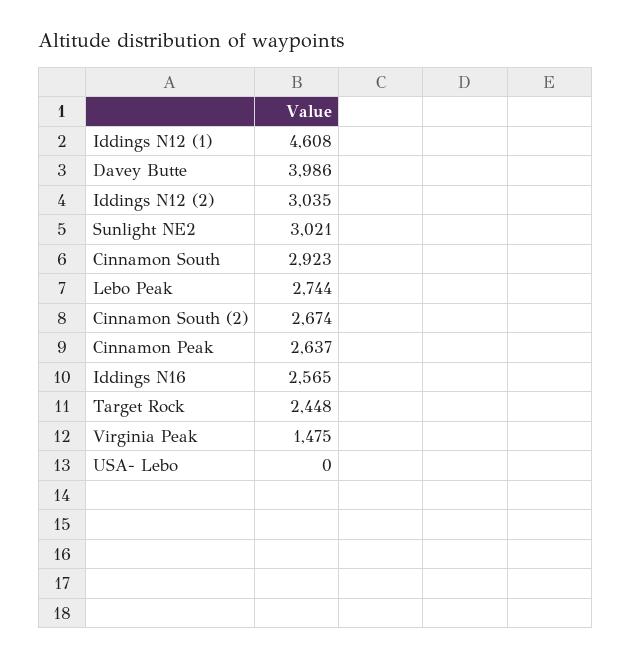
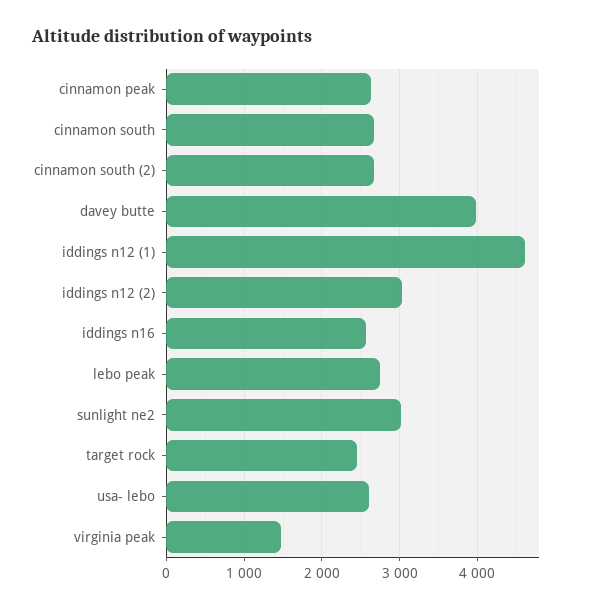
Cinnamon South: 2923 -> 2700
USA- Lebo: 0 -> 2600

